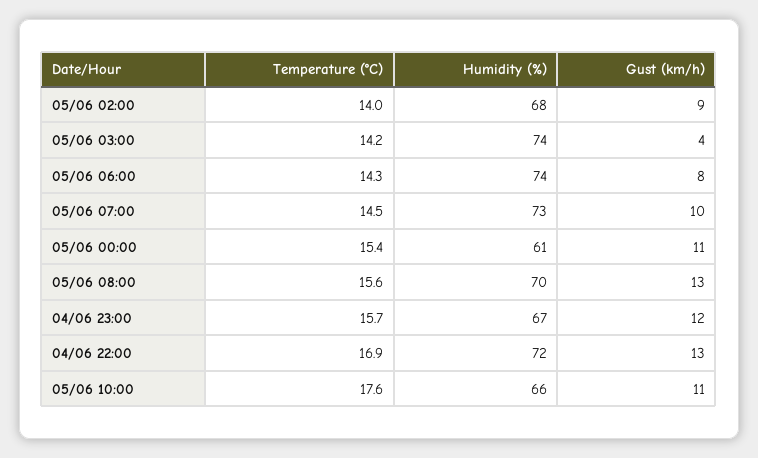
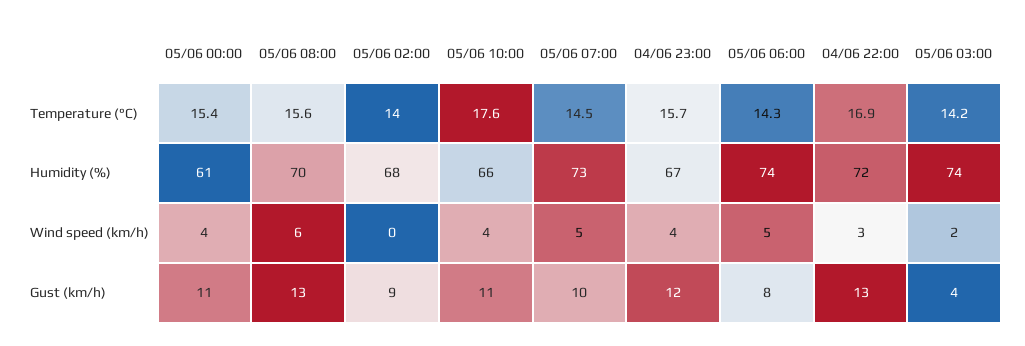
Wind speed (km/h), 05/06 00:00: none -> 4
Wind speed (km/h), 05/06 08:00: none -> 6
Wind speed (km/h), 05/06 02:00: none -> 0
Wind speed (km/h), 05/06 10:00: none -> 4
Wind speed (km/h), 05/06 07:00: none -> 5
Wind speed (km/h), 04/06 23:00: none -> 4
Wind speed (km/h), 05/06 06:00: none -> 5
Wind speed (km/h), 04/06 22:00: none -> 3
Wind speed (km/h), 05/06 03:00: none -> 2

